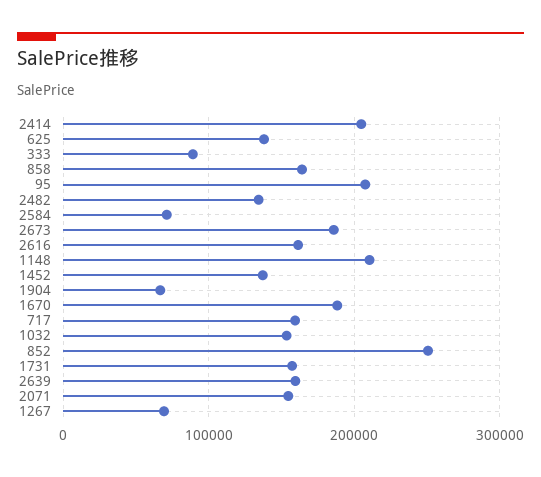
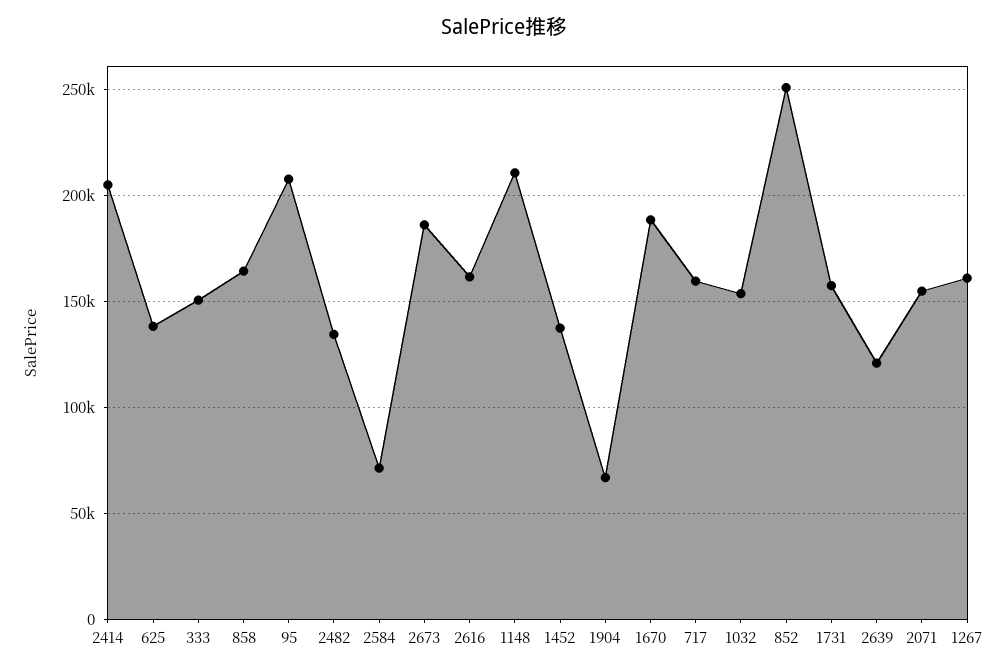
333: 90000 -> 150000
2639: 160000 -> 120000
1267: 70000 -> 160000

